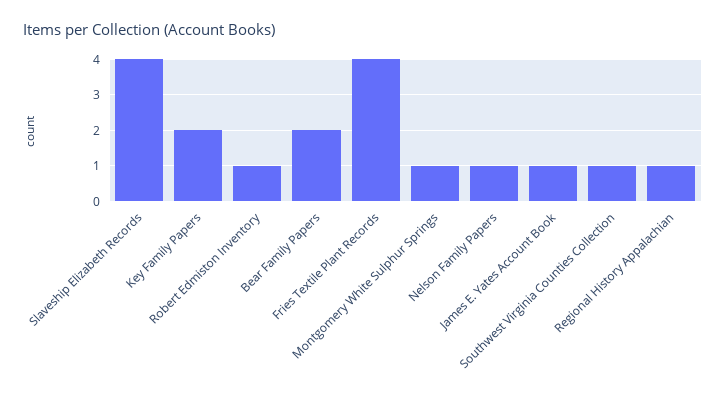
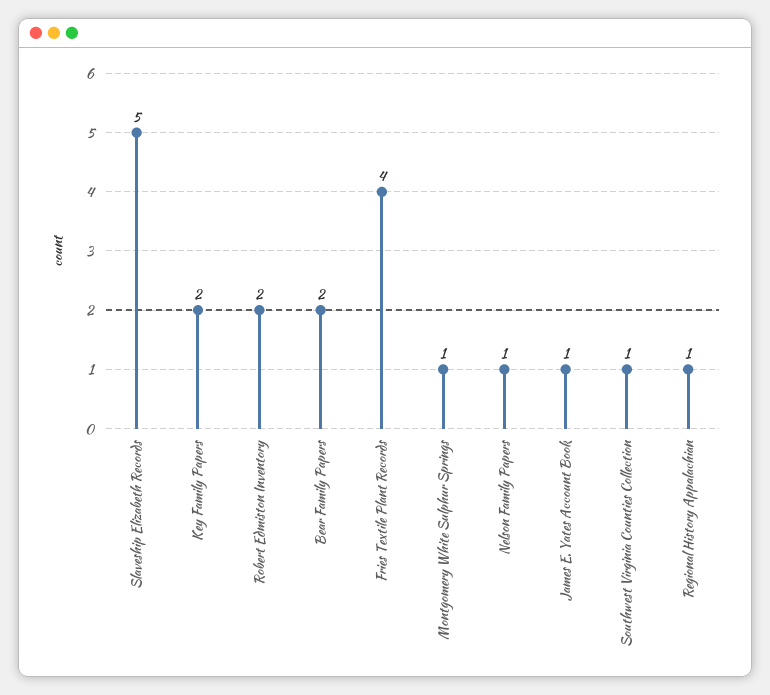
Slaveship Elizabeth Records: 4 -> 5
Robert Edmiston Inventory: 1 -> 2

